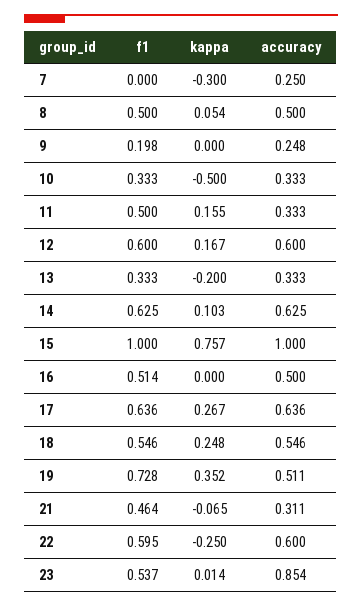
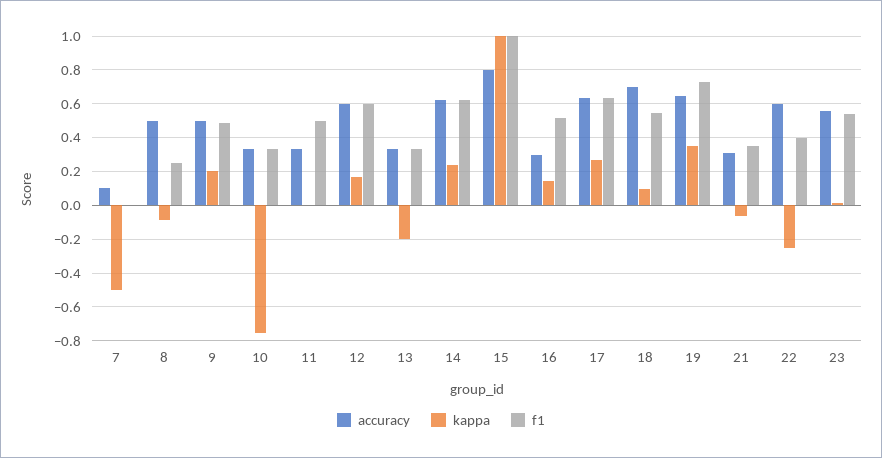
kappa, 7: -0.3 -> -0.5
accuracy, 7: 0.25 -> 0.1
f1, 8: 0.5 -> 0.25
kappa, 8: 0.054 -> -0.1
f1, 9: 0.198 -> 0.5
kappa, 9: 0 -> 0.2
accuracy, 9: 0.248 -> 0.5
kappa, 10: -0.5 -> -0.75
kappa, 11: 0.155 -> 0
kappa, 14: 0.103 -> 0.25
kappa, 15: 0.757 -> 1
accuracy, 15: 1 -> 0.8
kappa, 16: 0 -> 0.15
accuracy, 16: 0.5 -> 0.3
kappa, 18: 0.248 -> 0.1
accuracy, 18: 0.546 -> 0.7
accuracy, 19: 0.511 -> 0.65
f1, 21: 0.464 -> 0.35
f1, 22: 0.595 -> 0.4
accuracy, 23: 0.854 -> 0.55

